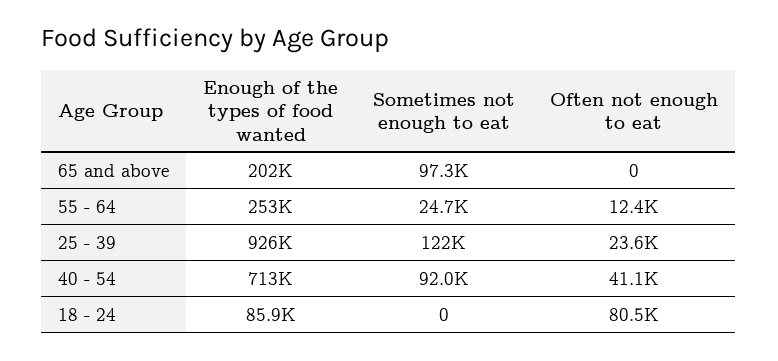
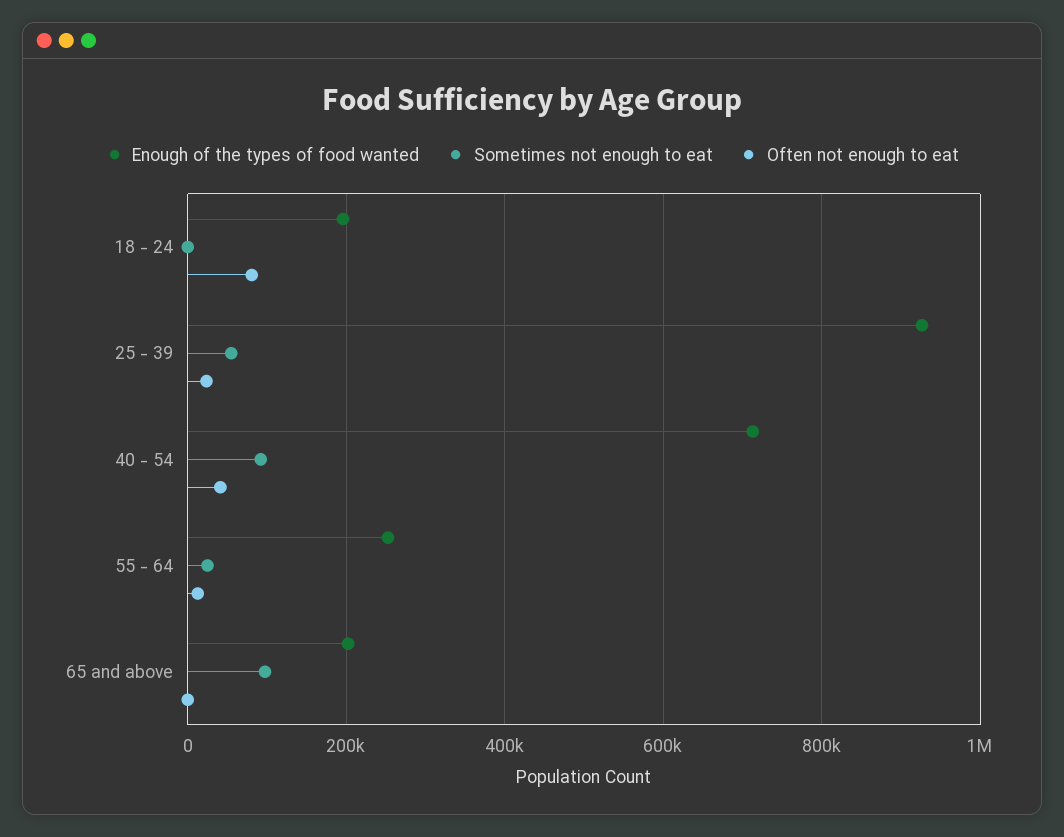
Sometimes not enough to eat, 25 - 39: 122000 -> 60000
Enough of the types of food wanted, 18 - 24: 85900 -> 200000

